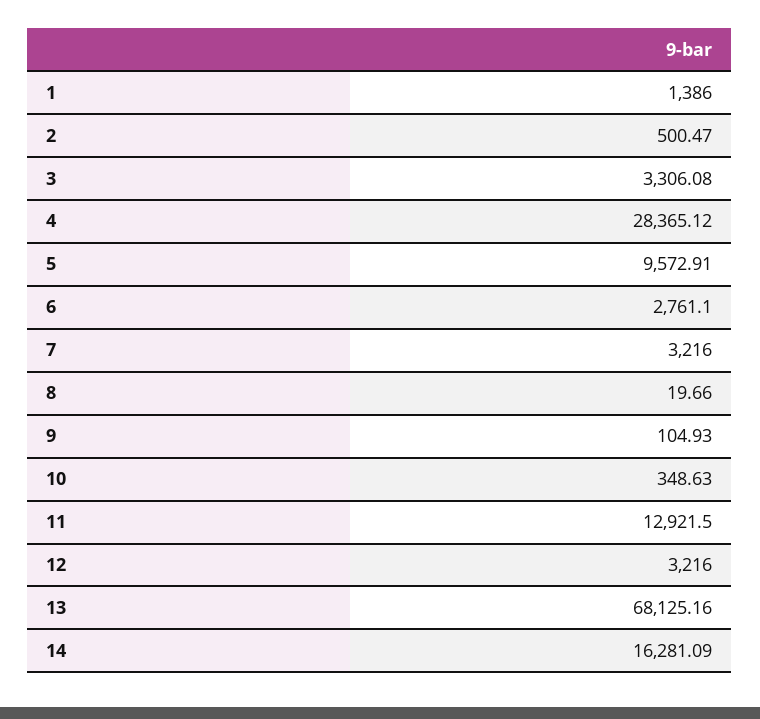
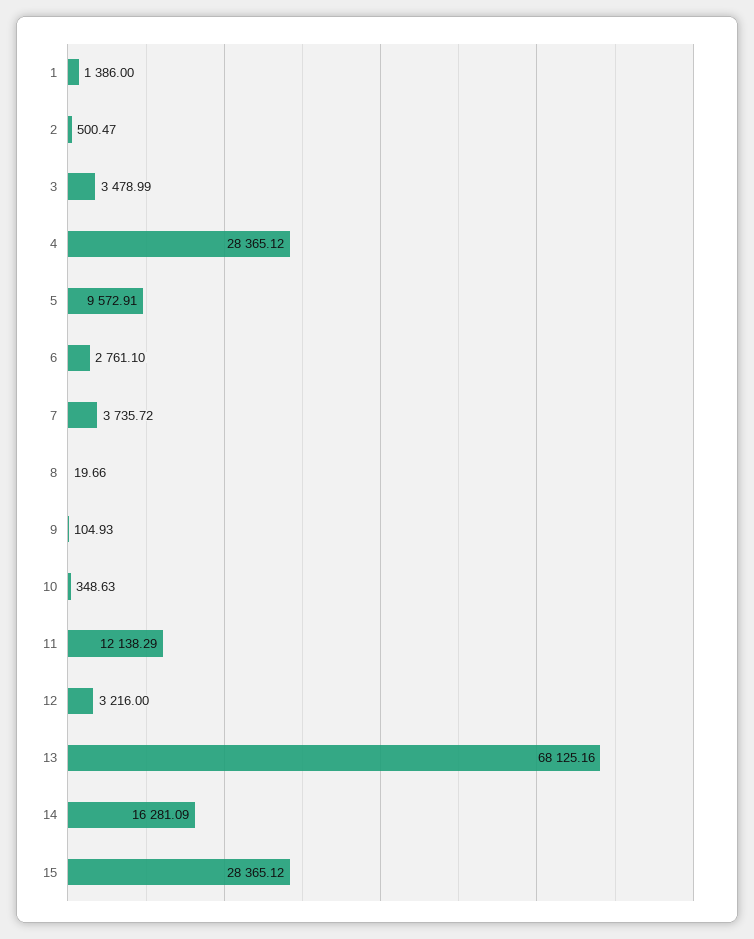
3: 3306.08 -> 3478.99
7: 3216 -> 3735.72
11: 12921.5 -> 12138.29
15: none -> 28365.12

